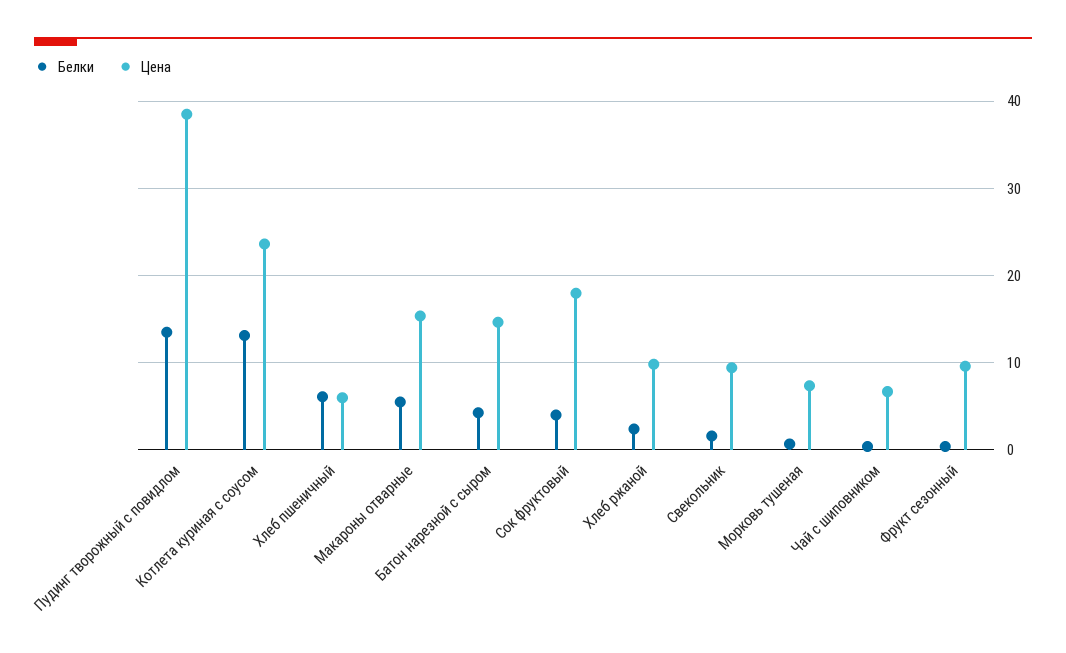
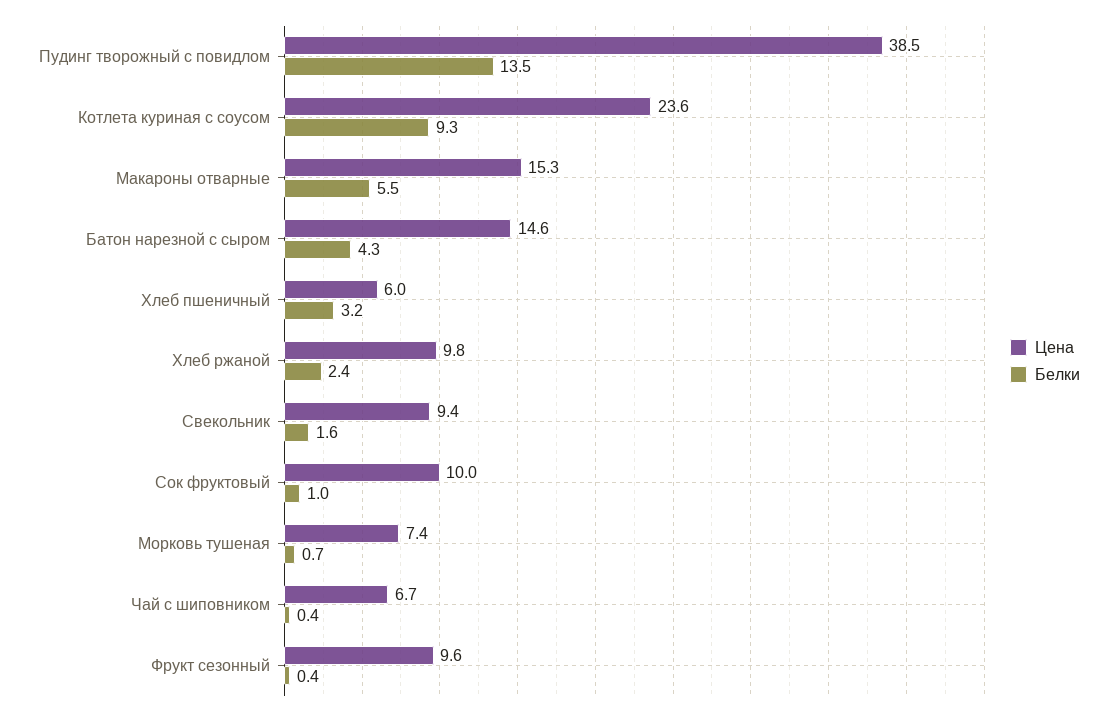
Белки, Котлета куриная с соусом: 13 -> 9.3
Белки, Хлеб пшеничный: 6 -> 3.2
Белки, Сок фруктовый: 4 -> 1
Цена, Сок фруктовый: 18 -> 10

